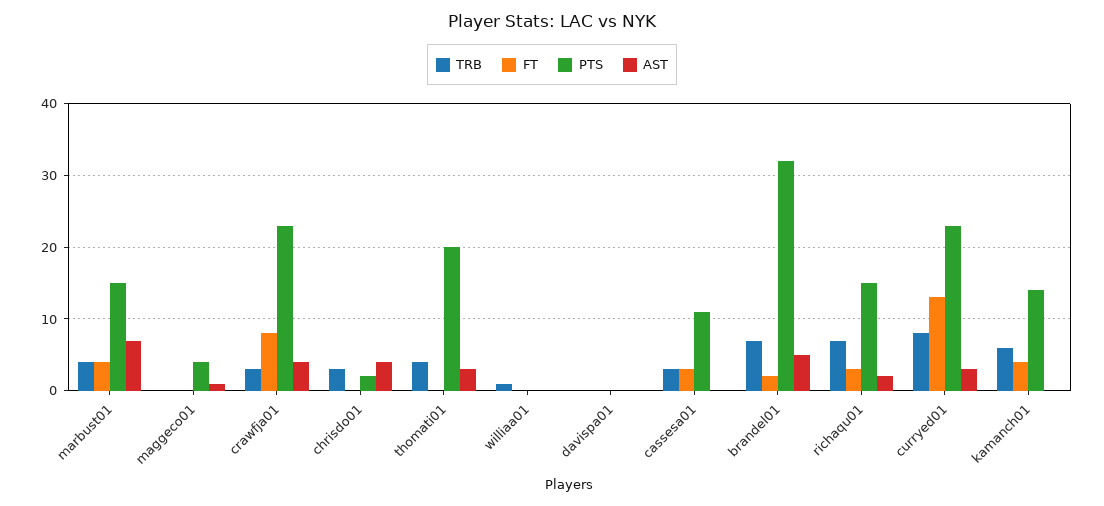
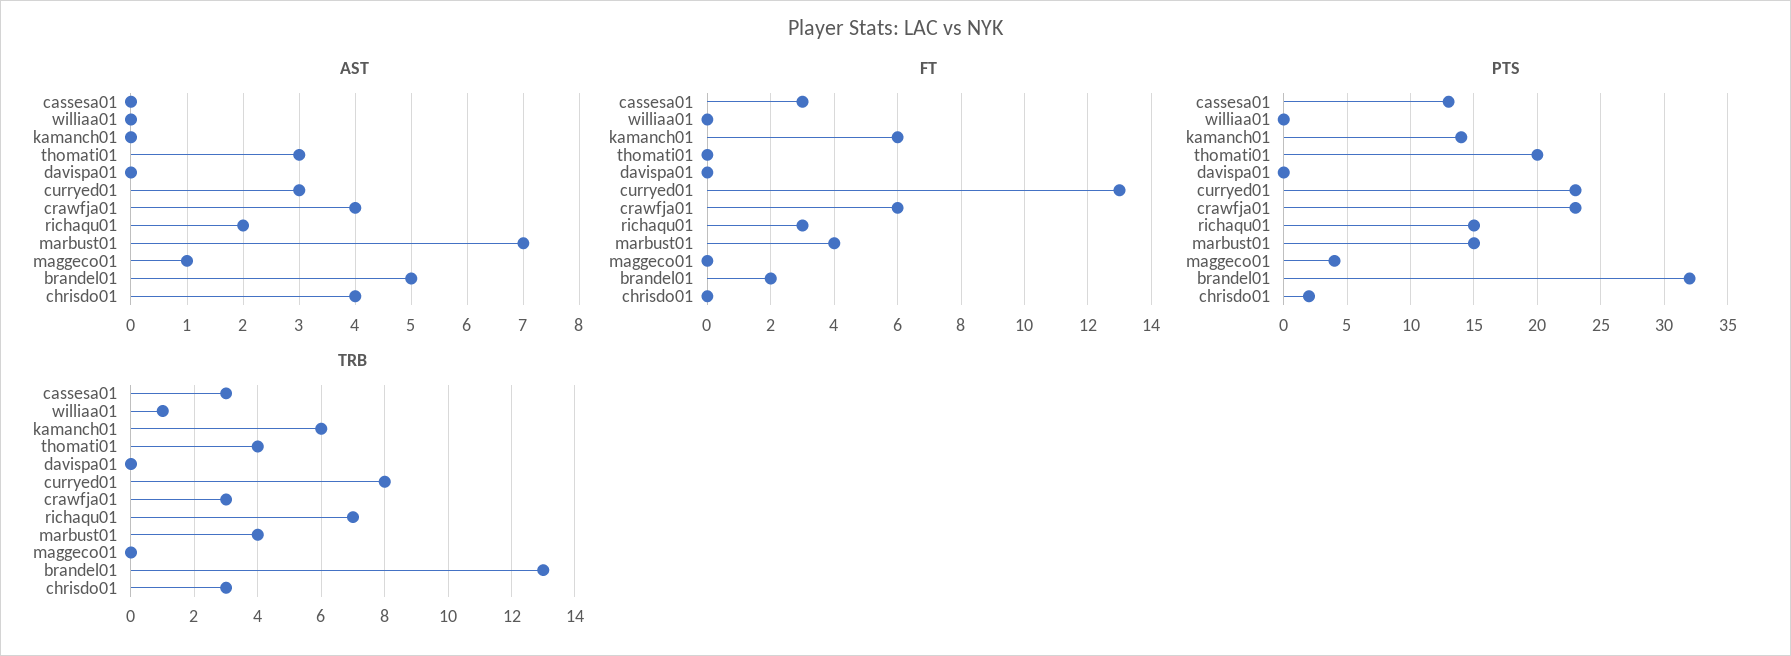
FT, crawfja01: 8 -> 6
PTS, cassesa01: 11 -> 13
TRB, brandel01: 7 -> 13
FT, kamanch01: 4 -> 6

